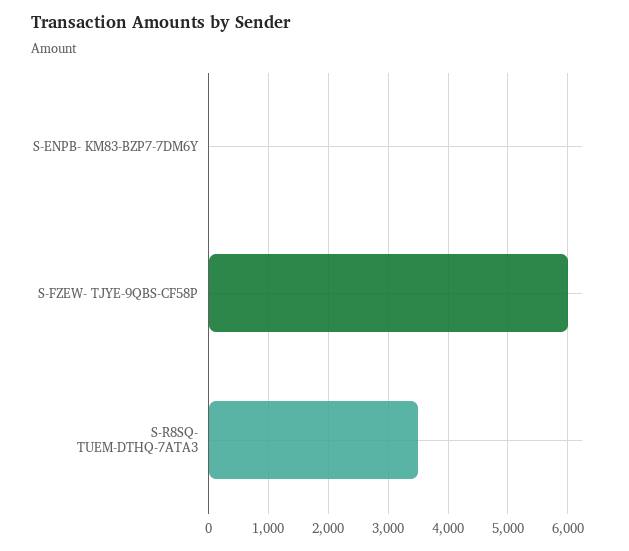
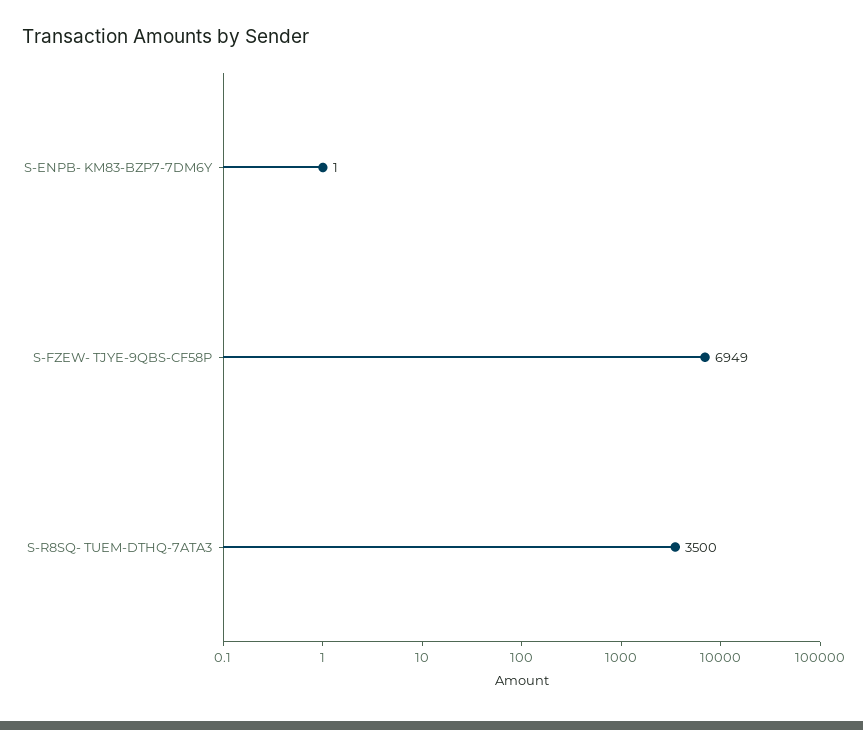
S-FZEW- TJYE-9QBS-CF58P: 6000 -> 6949

